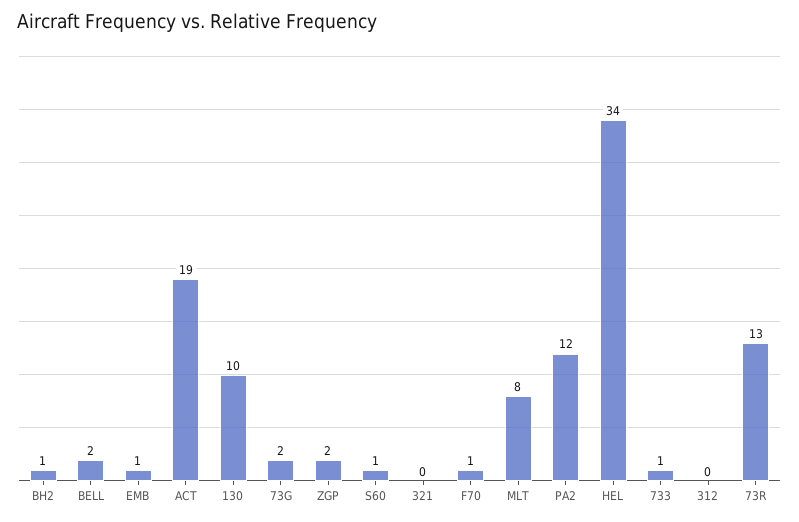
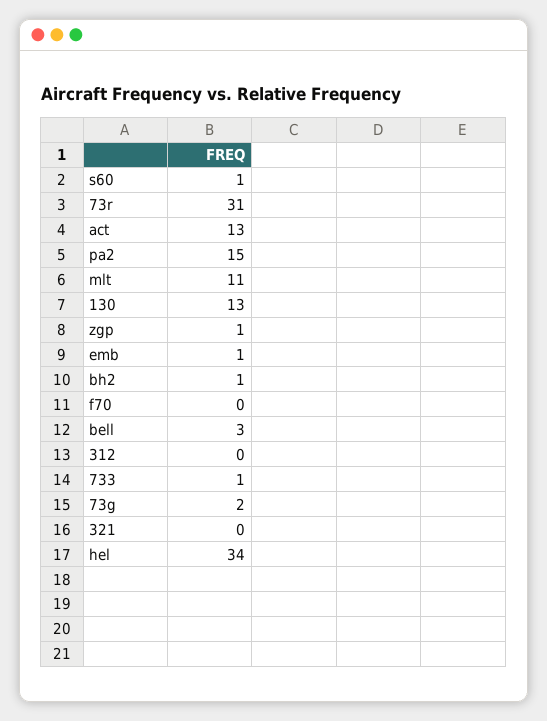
BELL: 2 -> 3
ACT: 19 -> 13
130: 10 -> 13
ZGP: 2 -> 1
F70: 1 -> 0
MLT: 8 -> 11
PA2: 12 -> 15
73R: 13 -> 31

